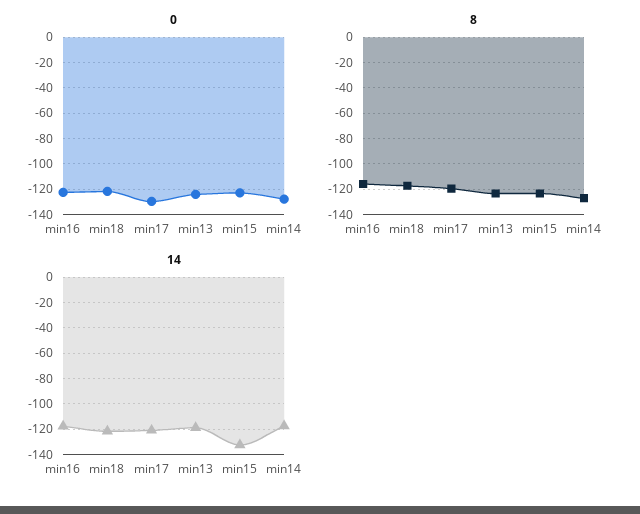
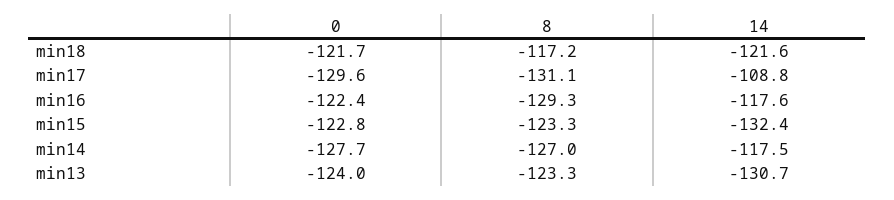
8, min16: -115 -> -129.3
8, min17: -120 -> -131.1
14, min17: -120 -> -108.8
14, min13: -120 -> -130.7

